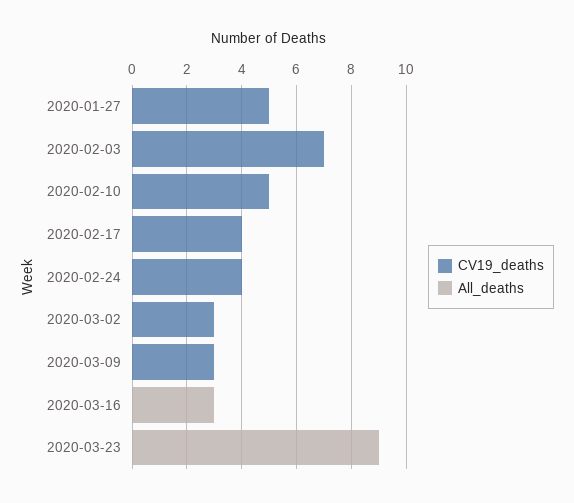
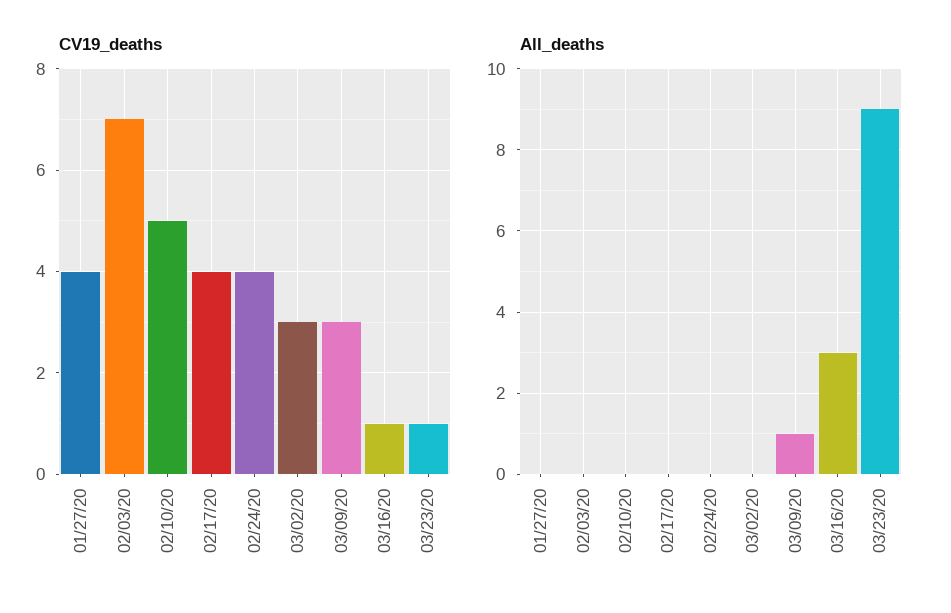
CV19_deaths, 2020-01-27: 5 -> 4
All_deaths, 2020-03-09: 0 -> 1
CV19_deaths, 2020-03-16: 0 -> 1
CV19_deaths, 2020-03-23: 0 -> 1

